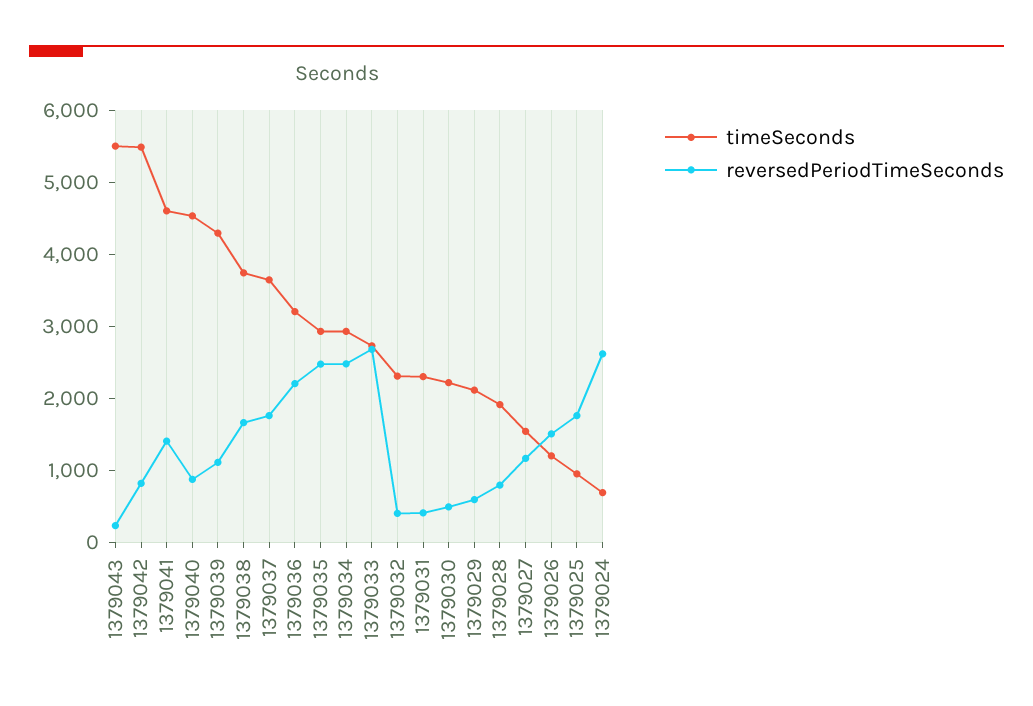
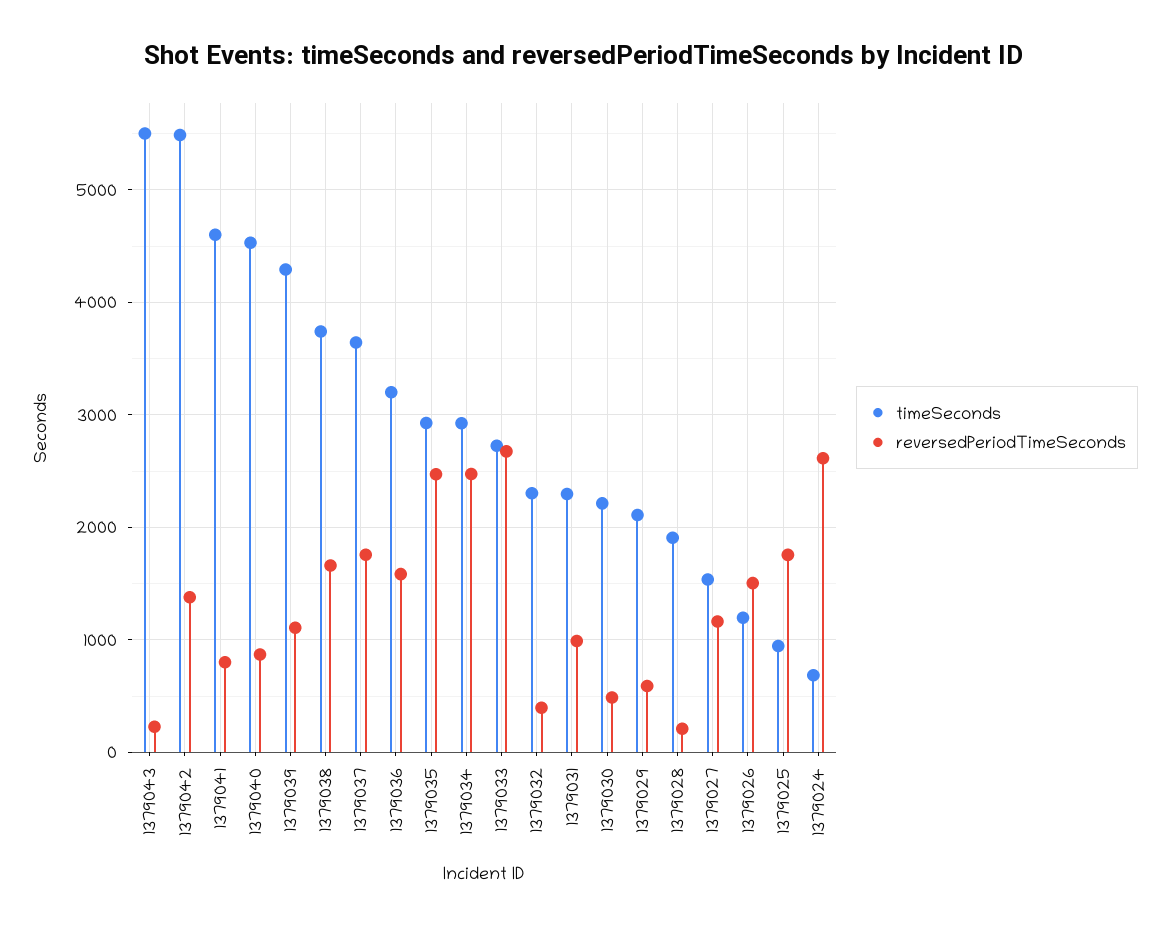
reversedPeriodTimeSeconds, 1379042: 800 -> 1400
reversedPeriodTimeSeconds, 1379041: 1400 -> 800
reversedPeriodTimeSeconds, 1379036: 2200 -> 1600
reversedPeriodTimeSeconds, 1379031: 400 -> 1000
reversedPeriodTimeSeconds, 1379028: 800 -> 200

